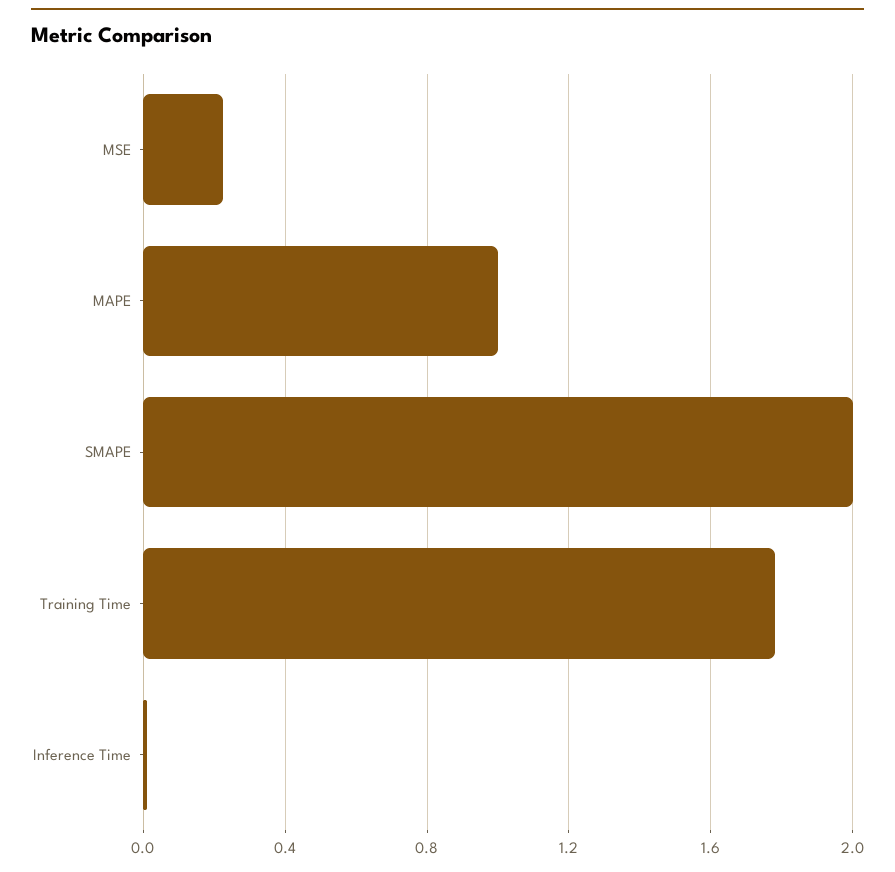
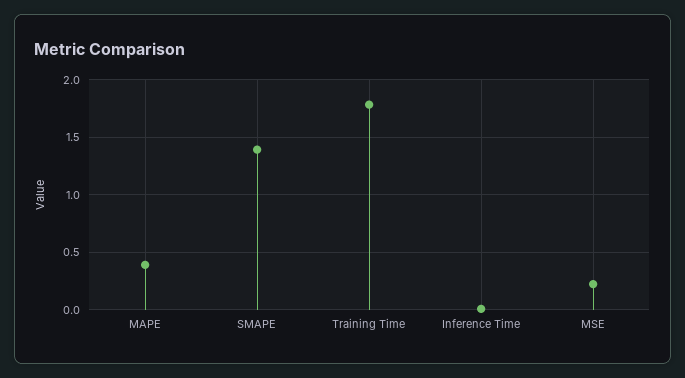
MAPE: 1 -> 0.4
SMAPE: 2 -> 1.4

